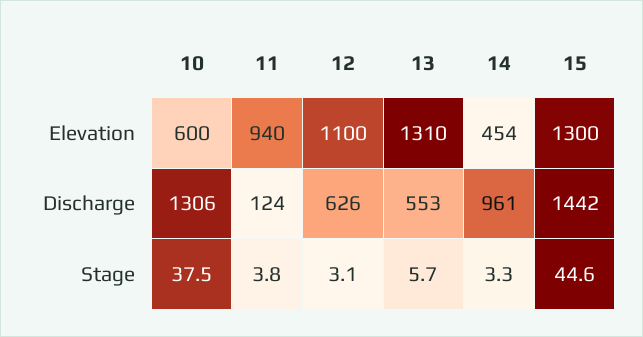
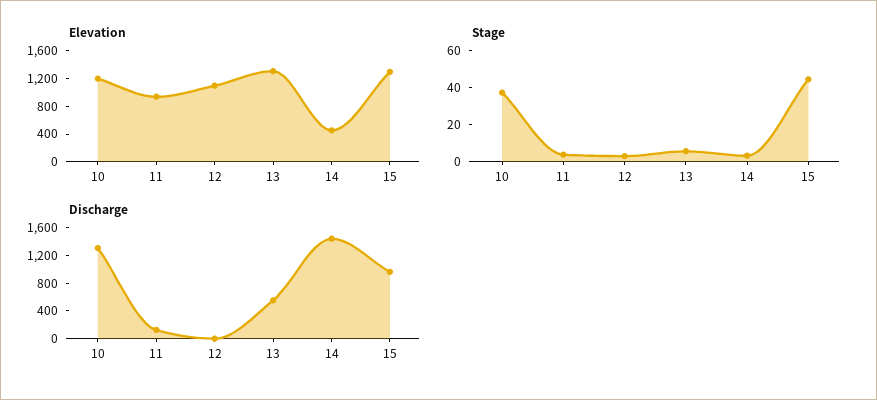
Elevation, 10: 600 -> 1200
Discharge, 12: 626 -> 0
Discharge, 14: 961 -> 1400
Discharge, 15: 1442 -> 1000

